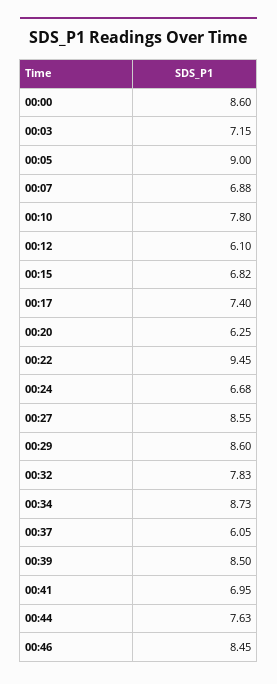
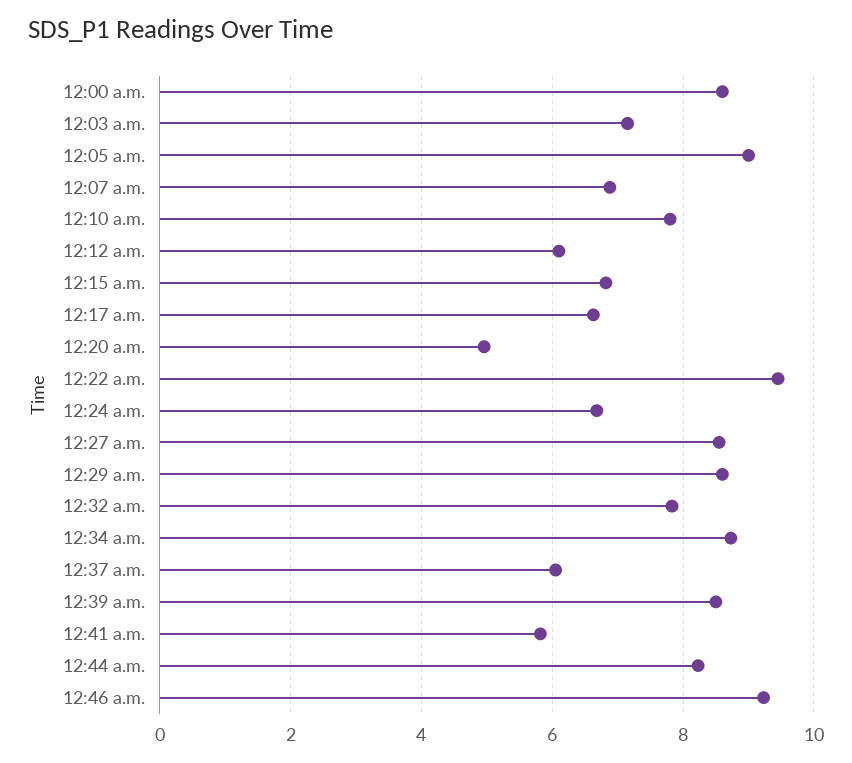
00:17: 7.4 -> 6.6
00:20: 6.25 -> 5
00:41: 6.95 -> 5.8
00:44: 7.63 -> 8.2
00:46: 8.45 -> 9.2

